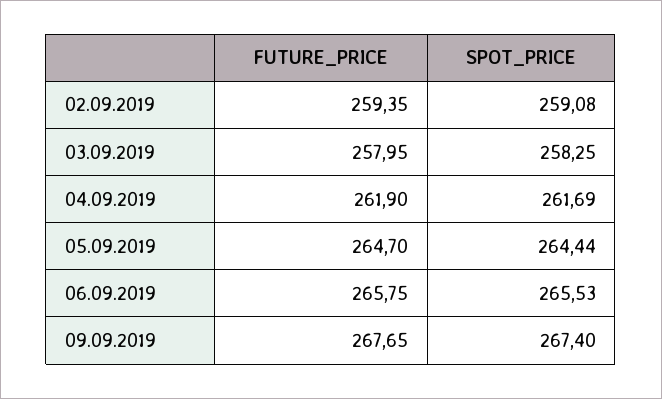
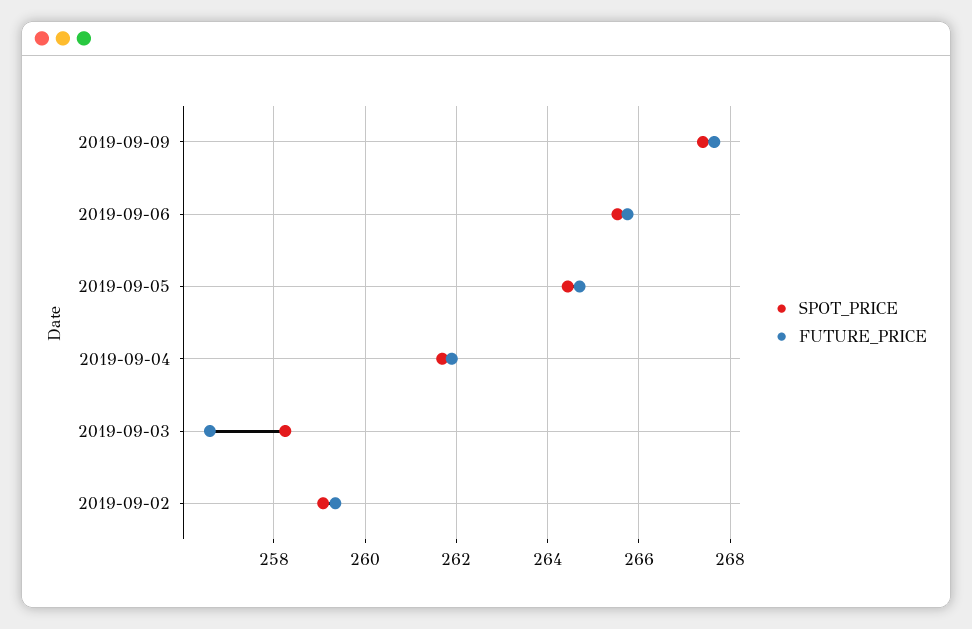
FUTURE_PRICE, 03.09.2019: 257.95 -> 256.6

